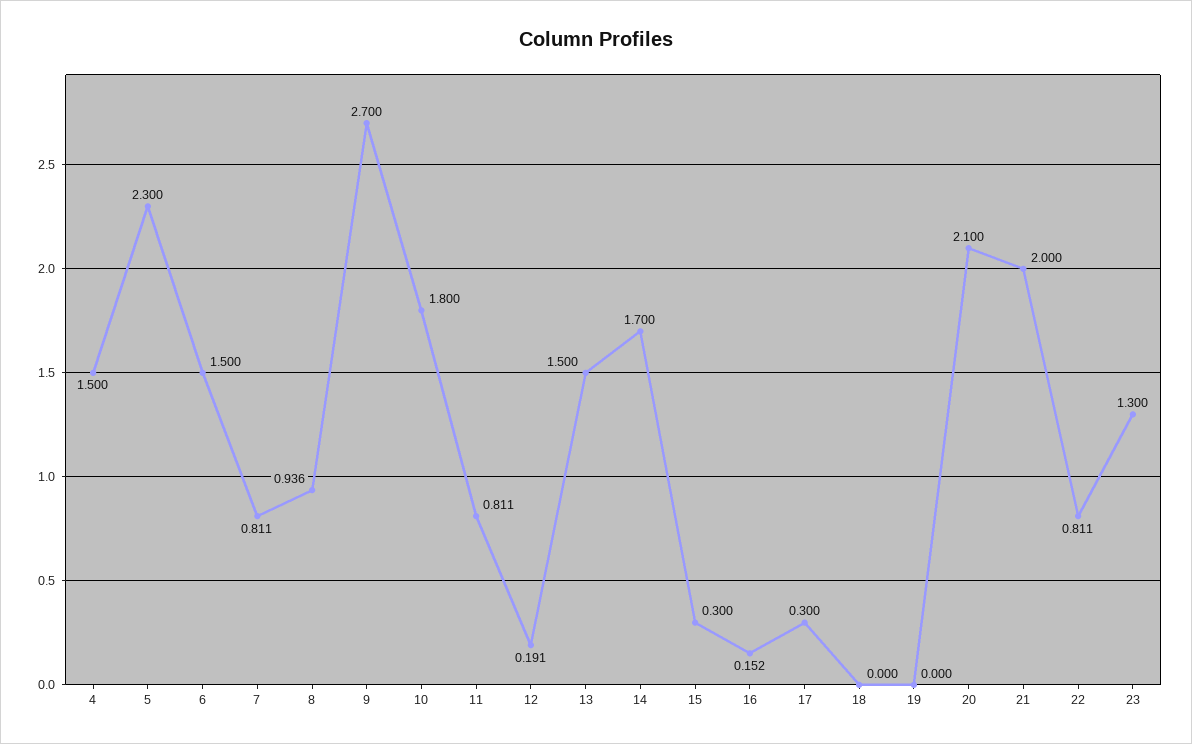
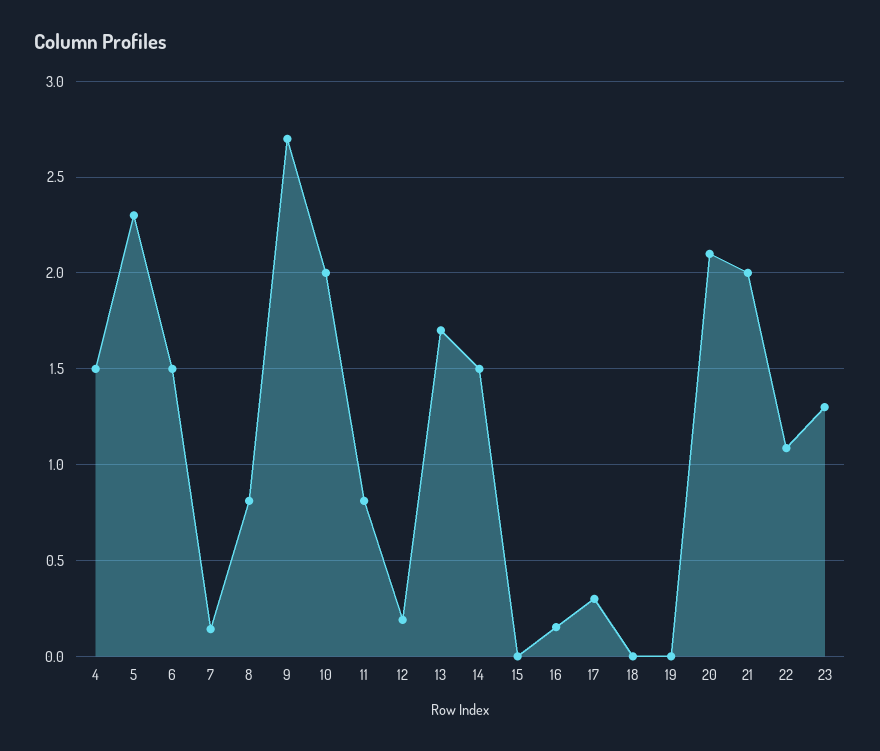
7: 0.811 -> 0.15
8: 0.936 -> 0.8
10: 1.8 -> 2
13: 1.5 -> 1.7
14: 1.7 -> 1.5
15: 0.3 -> 0
22: 0.811 -> 1.1

